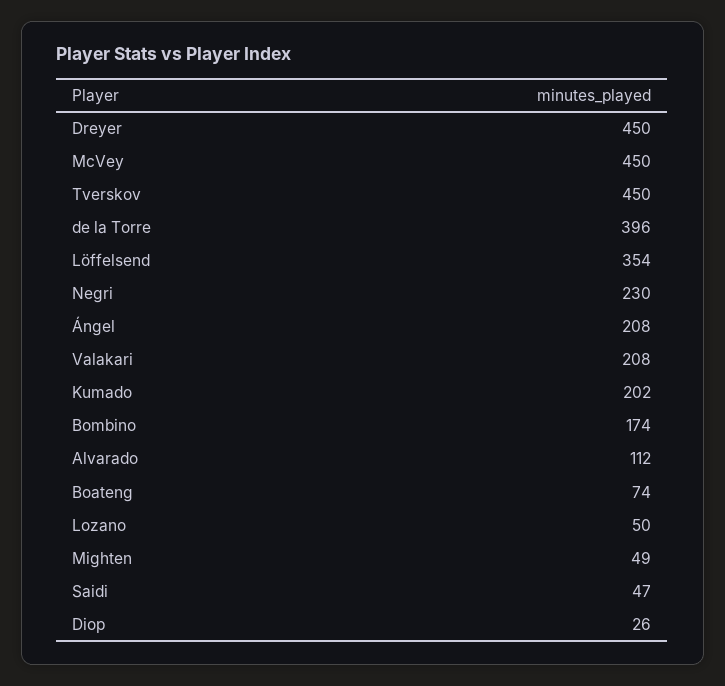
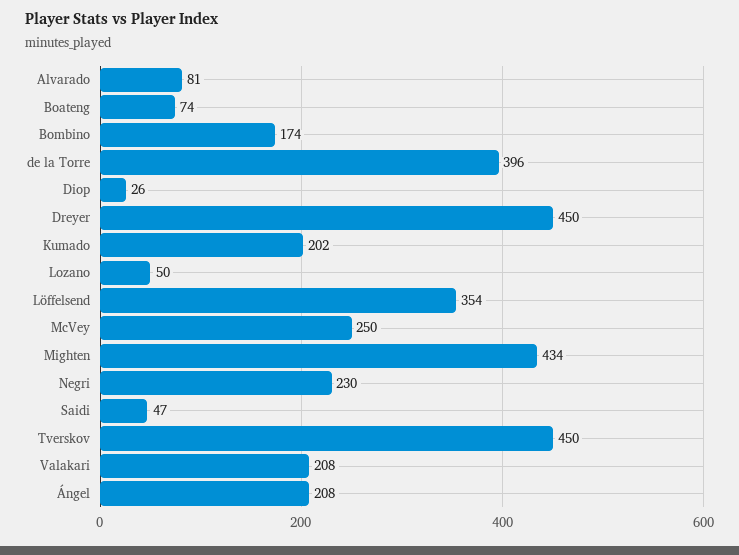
McVey: 450 -> 250
Alvarado: 112 -> 81
Mighten: 49 -> 434

